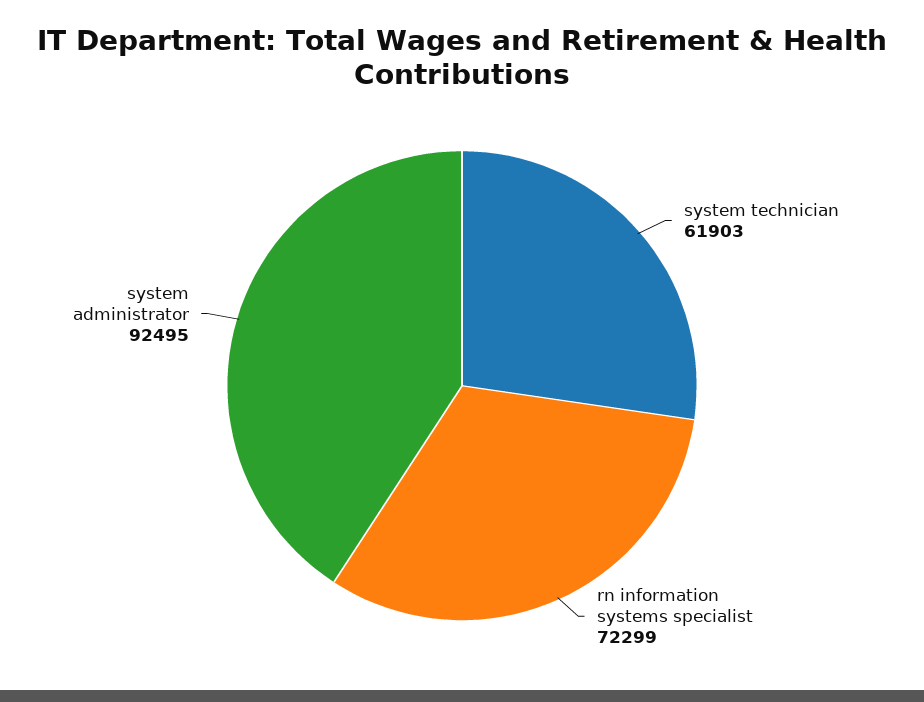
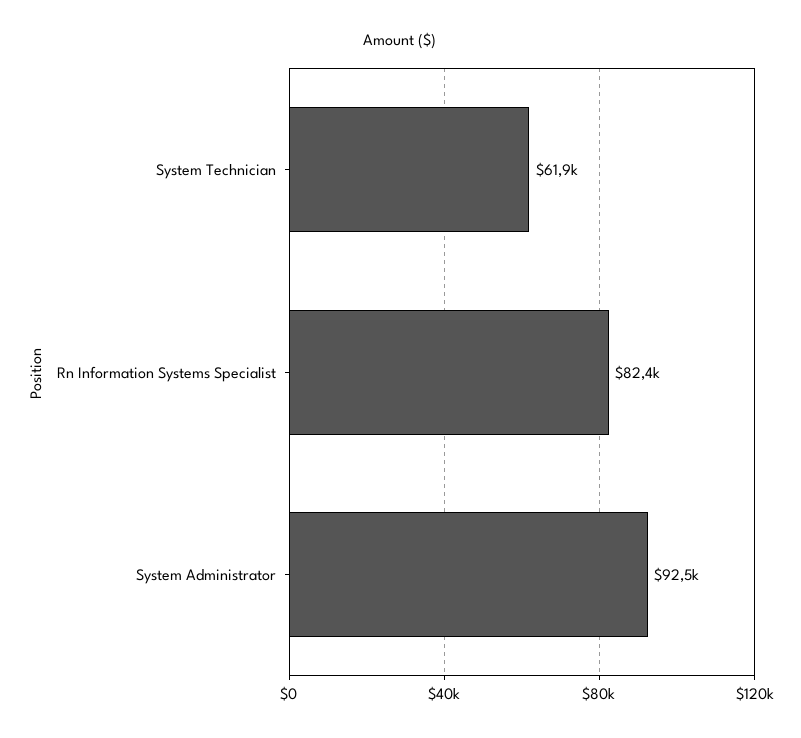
rn information systems specialist: 72299 -> 82400

